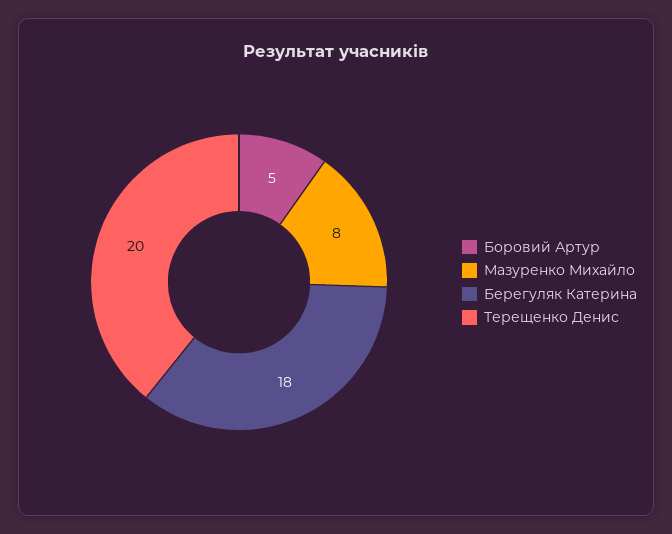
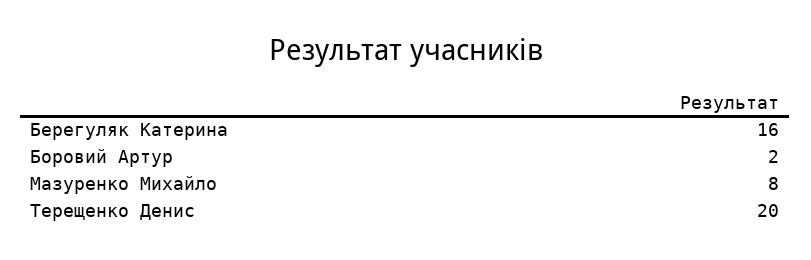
Боровий Артур: 5 -> 2
Берегуляк Катерина: 18 -> 16

